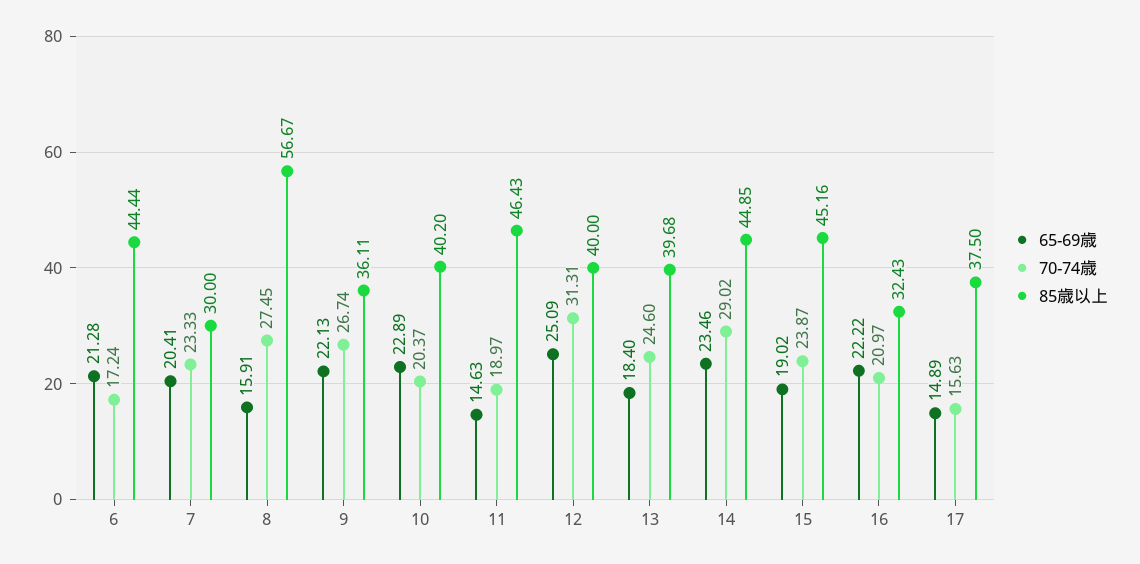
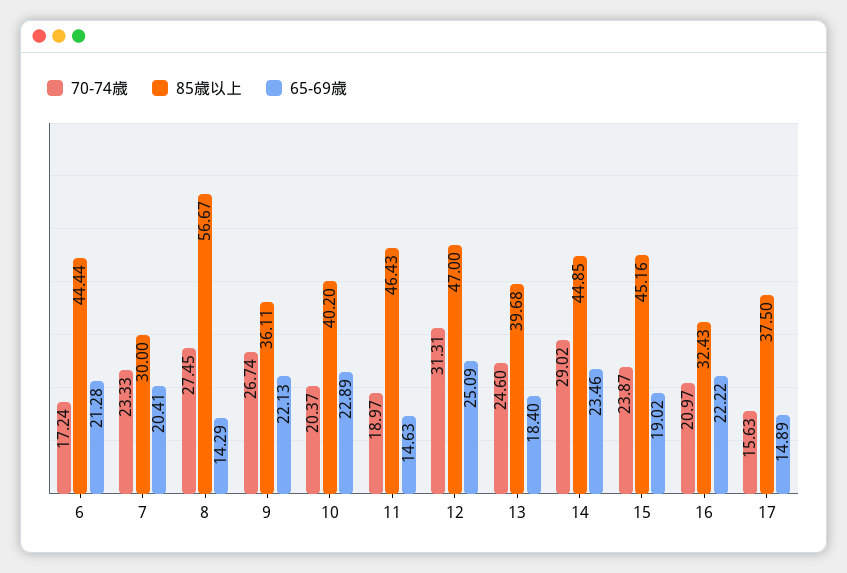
65-69歳, 8: 15.91 -> 14.29
85歳以上, 12: 40 -> 47

